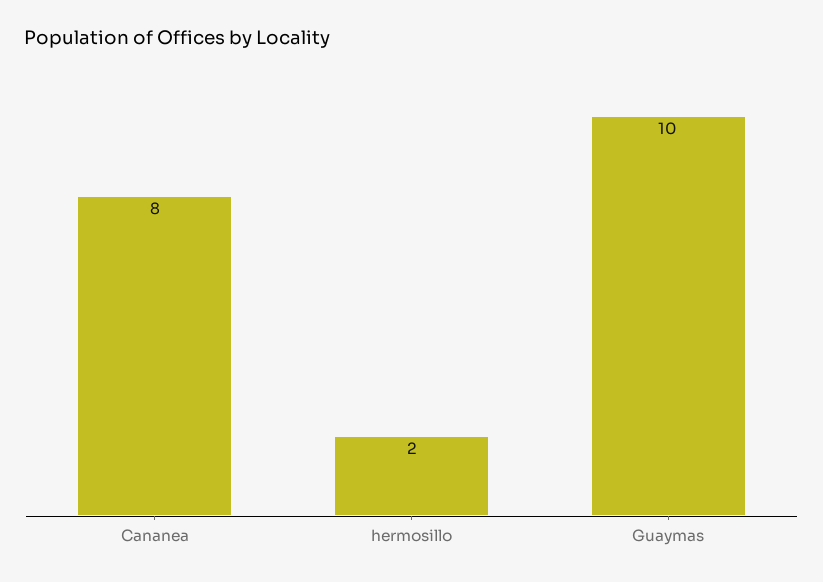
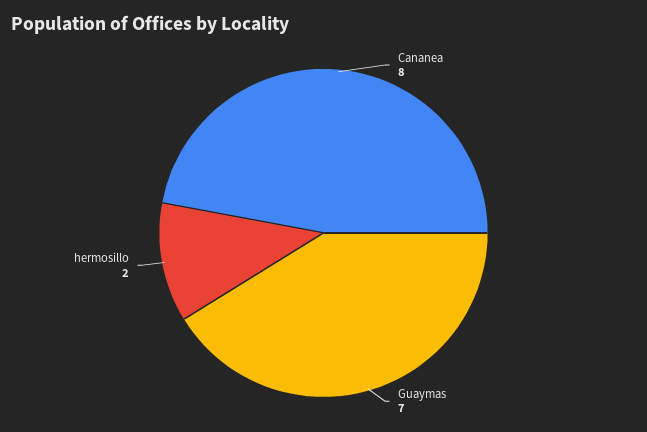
Guaymas: 10 -> 7

